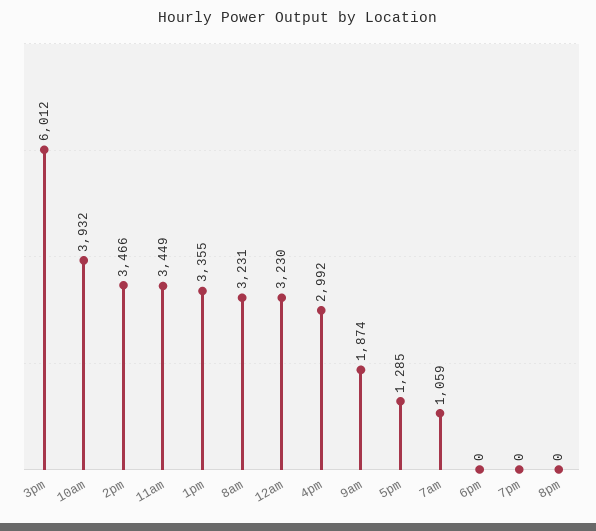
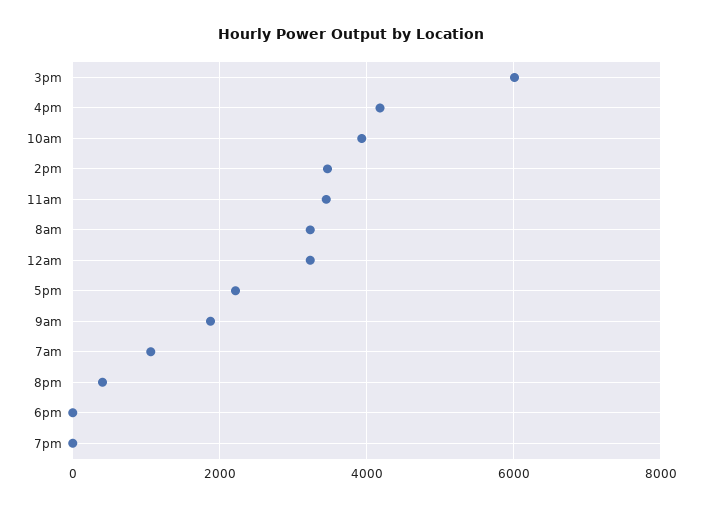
1pm: 3355 -> none
4pm: 2992 -> 4200
5pm: 1285 -> 2200
8pm: 0 -> 400

